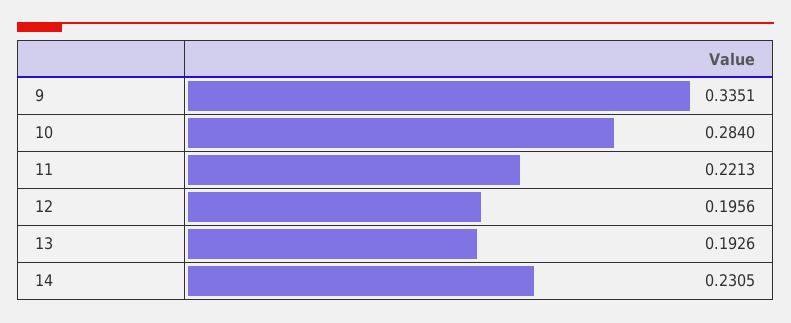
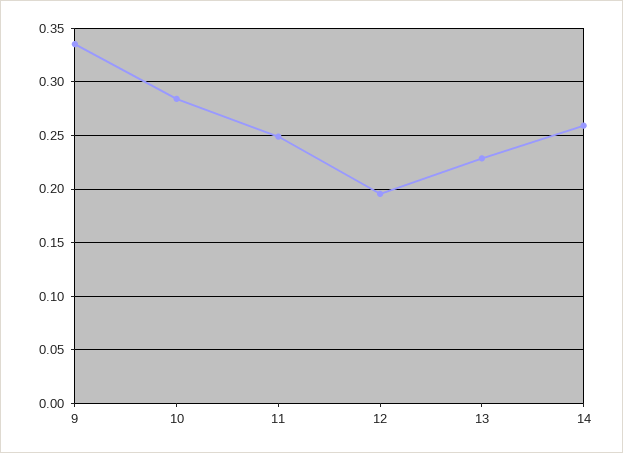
11: 0.2213 -> 0.25
13: 0.1926 -> 0.23
14: 0.2305 -> 0.26

